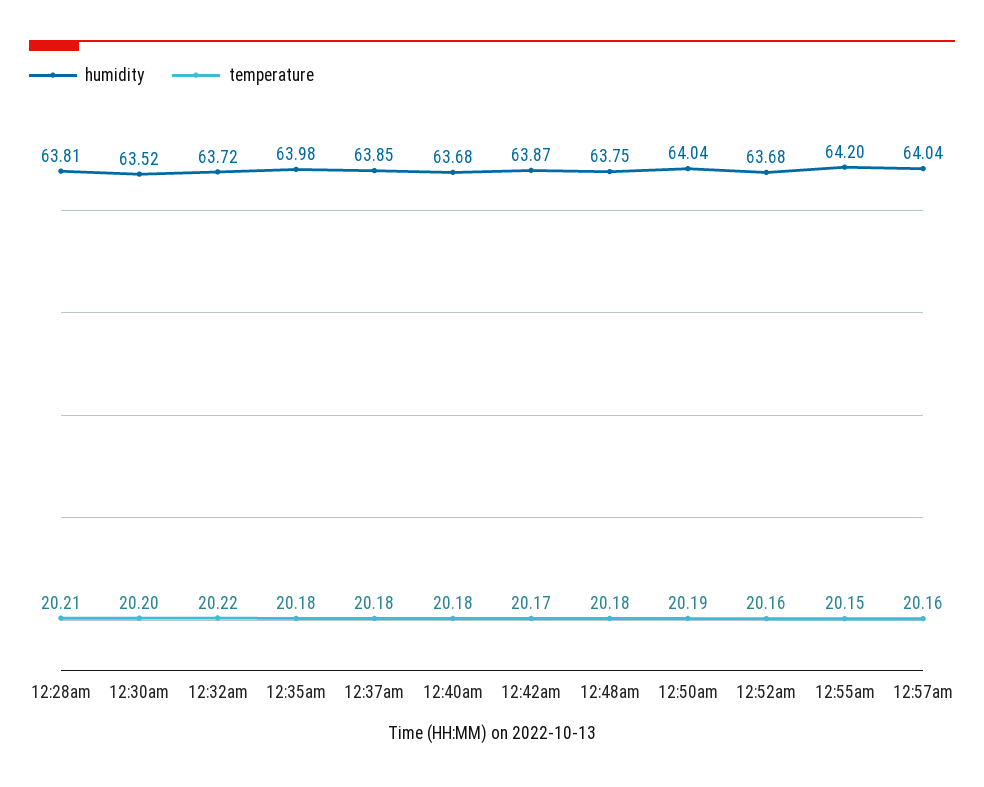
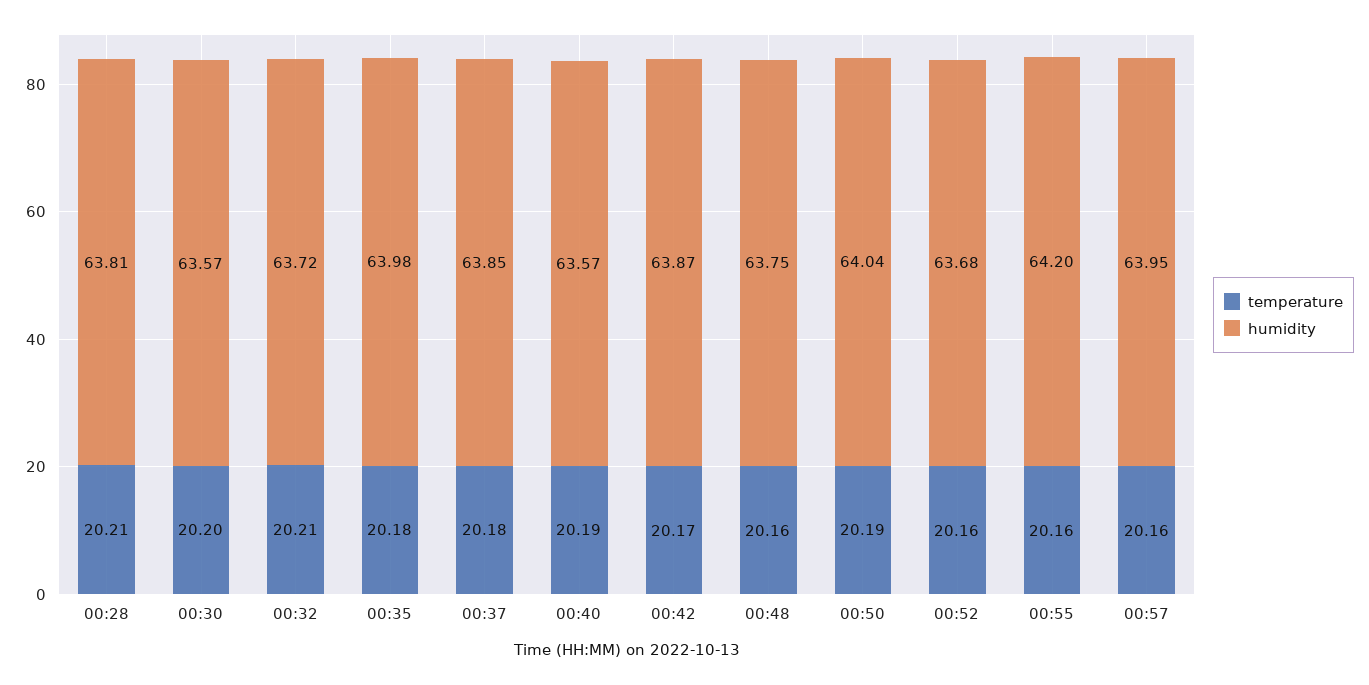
humidity, 12:30am: 63.52 -> 63.57
temperature, 12:32am: 20.22 -> 20.21
humidity, 12:40am: 63.68 -> 63.57
temperature, 12:40am: 20.18 -> 20.19
temperature, 12:48am: 20.18 -> 20.16
temperature, 12:55am: 20.15 -> 20.16
humidity, 12:57am: 64.04 -> 63.95

